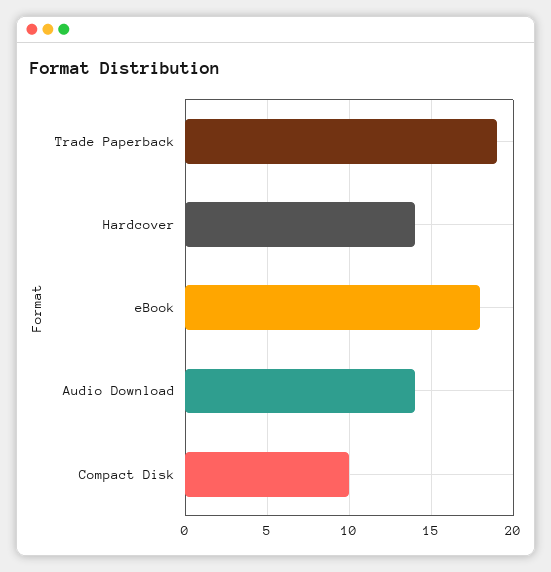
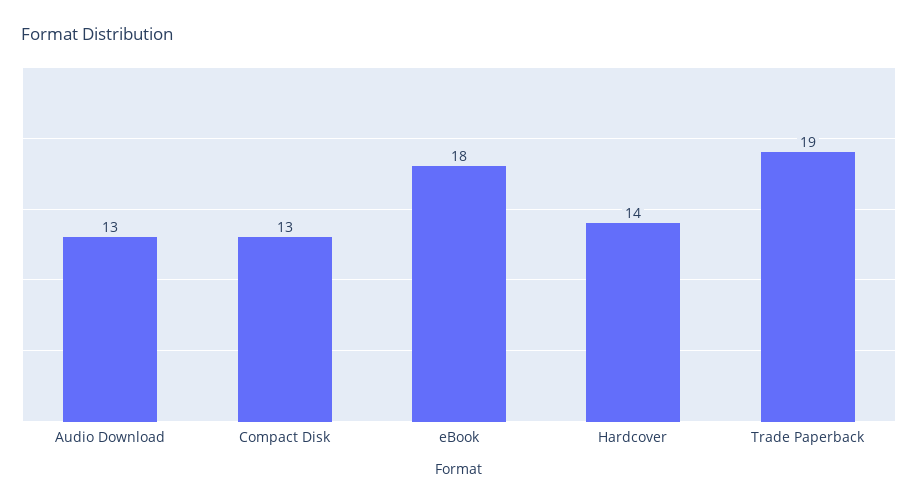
Audio Download: 14 -> 13
Compact Disk: 10 -> 13

